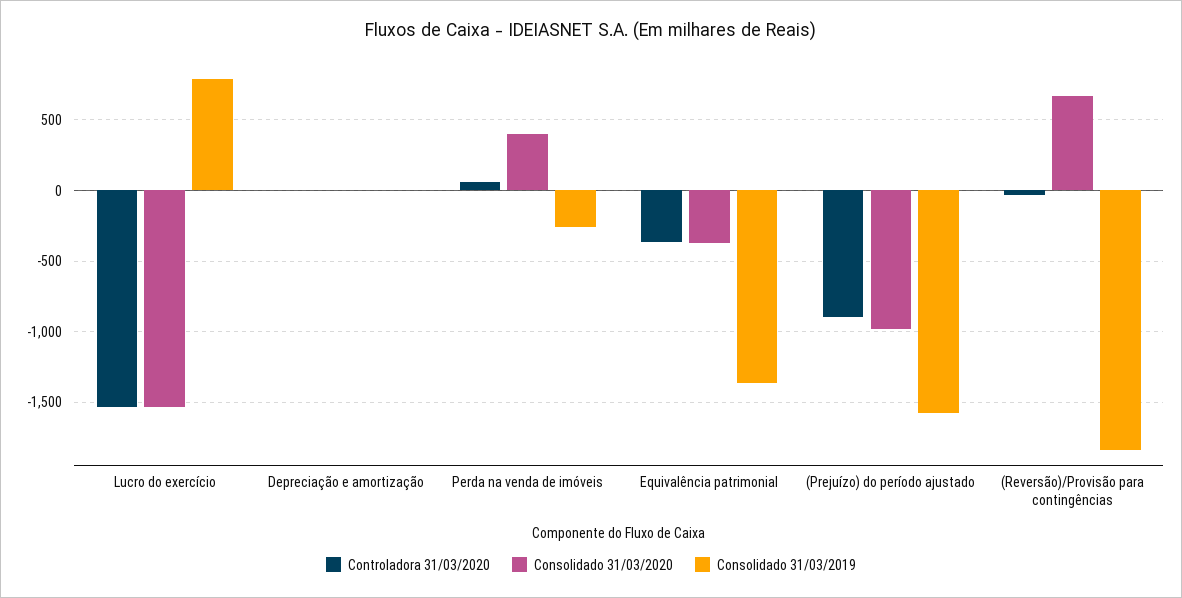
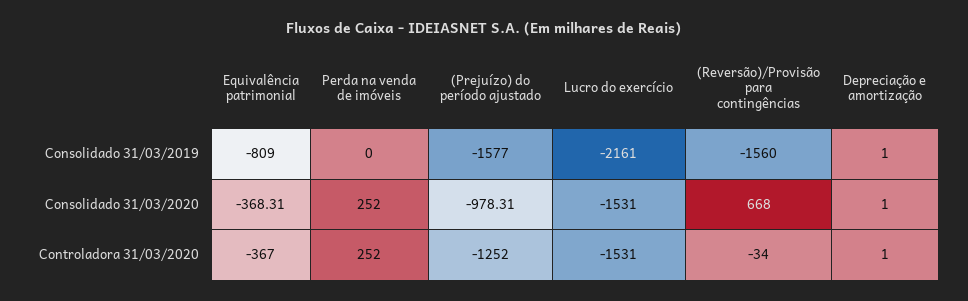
Consolidado 31/03/2019, Lucro do exercício: 800 -> -2161
Controladora 31/03/2020, Perda na venda de imóveis: 50 -> 252
Consolidado 31/03/2020, Perda na venda de imóveis: 400 -> 252
Consolidado 31/03/2019, Perda na venda de imóveis: -250 -> 0
Consolidado 31/03/2019, Equivalência patrimonial: -1350 -> -809
Controladora 31/03/2020, (Prejuízo) do período ajustado: -900 -> -1252
Consolidado 31/03/2019, (Reversão)/Provisão para contingências: -1850 -> -1560

